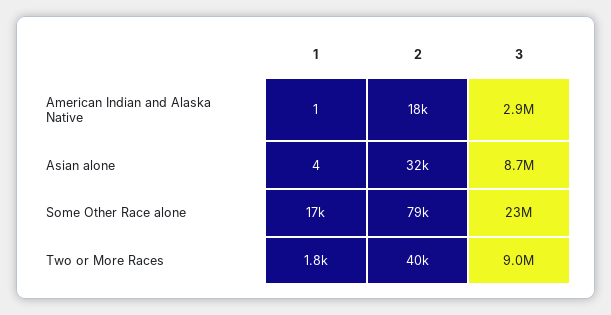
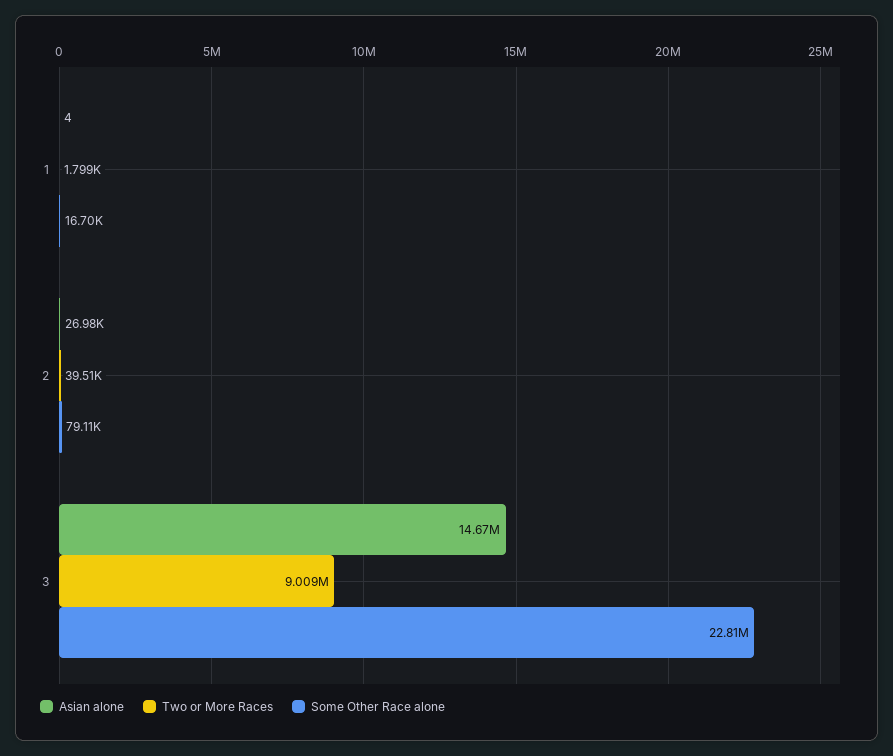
American Indian and Alaska Native, 1: 1 -> none
American Indian and Alaska Native, 2: 18000 -> none
American Indian and Alaska Native, 3: 2900000 -> none
Asian alone, 2: 32000 -> 26980
Asian alone, 3: 8700000 -> 14670000

